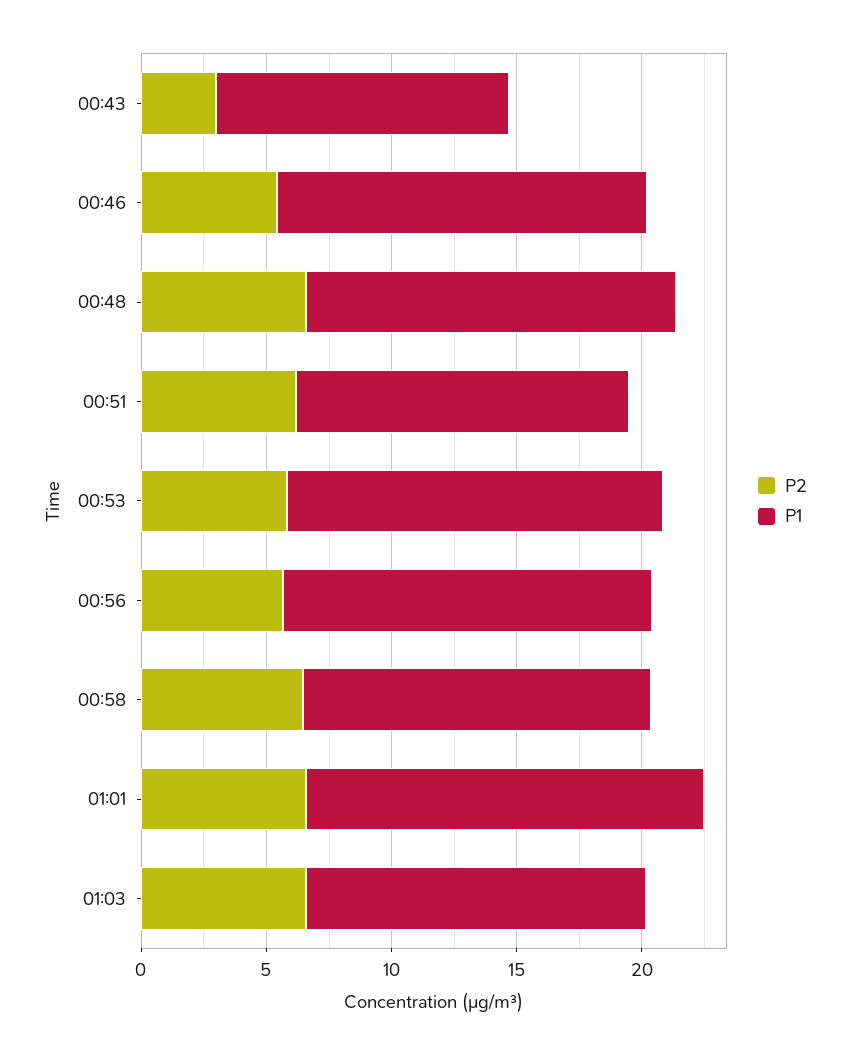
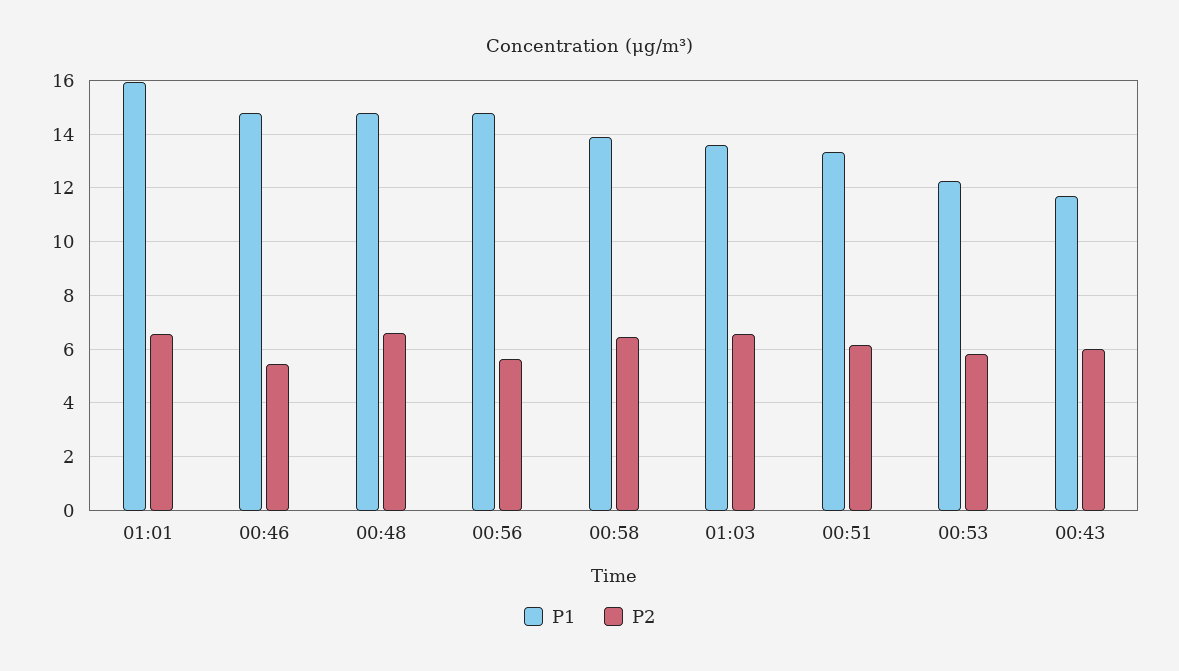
P2, 00:43: 3 -> 6
P1, 00:53: 15 -> 12.25

